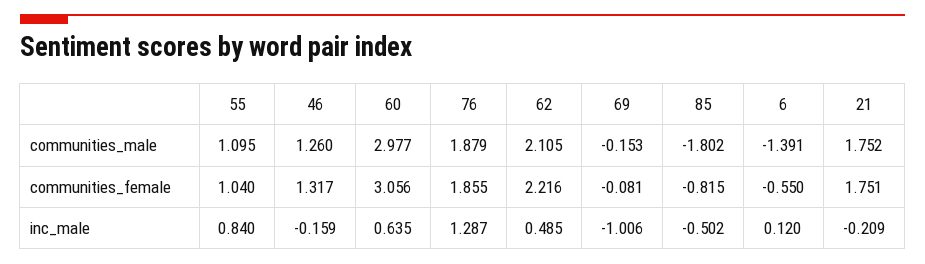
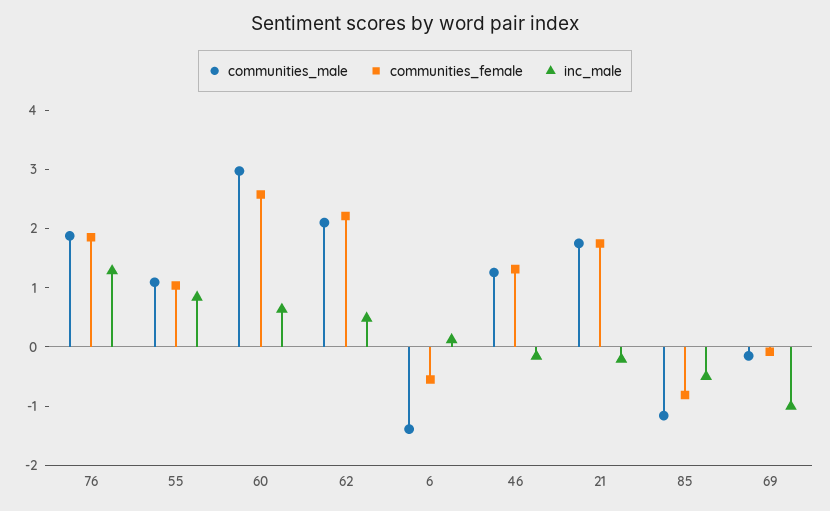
communities_male, 85: -1.802 -> -1.2
communities_female, 60: 3.056 -> 2.6

